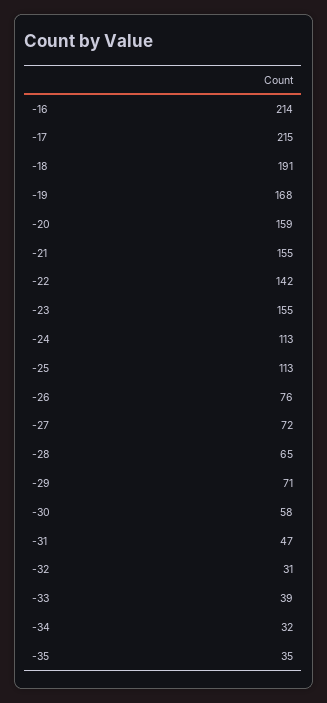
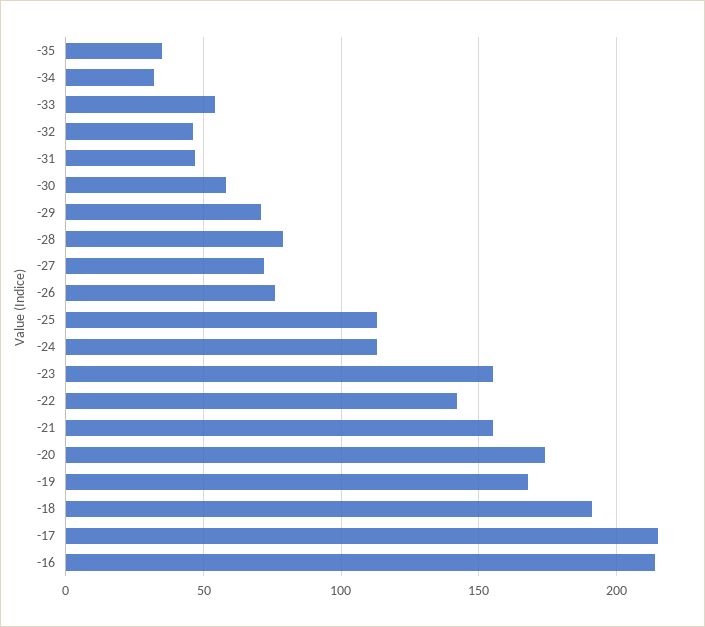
-20: 159 -> 175
-28: 65 -> 80
-32: 31 -> 45
-33: 39 -> 55

